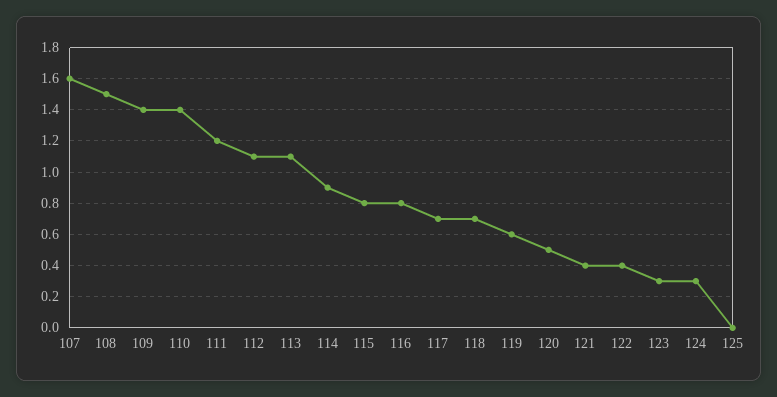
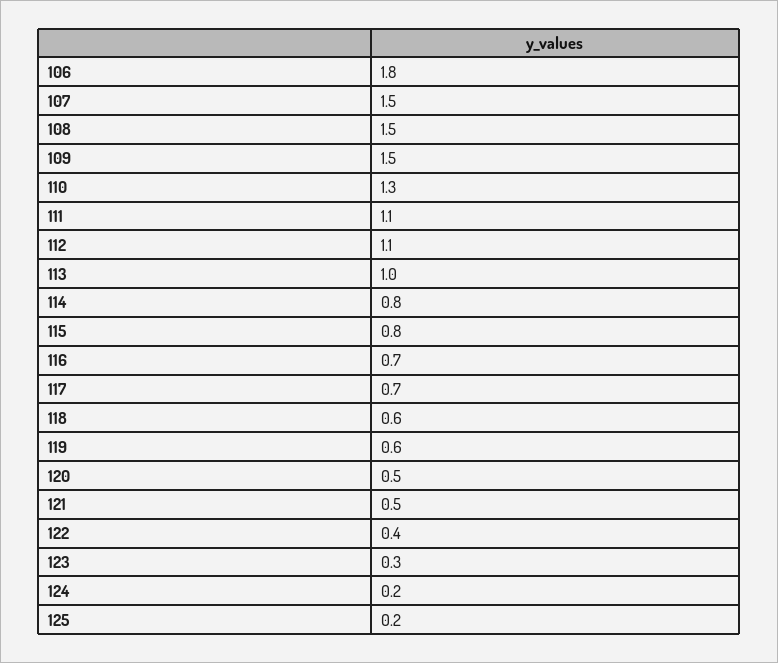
107: 1.6 -> 1.5
109: 1.4 -> 1.5
110: 1.4 -> 1.3
111: 1.2 -> 1.1
113: 1.1 -> 1
114: 0.9 -> 0.8
116: 0.8 -> 0.7
118: 0.7 -> 0.6
121: 0.4 -> 0.5
124: 0.3 -> 0.2
125: 0 -> 0.2
106: none -> 1.8

